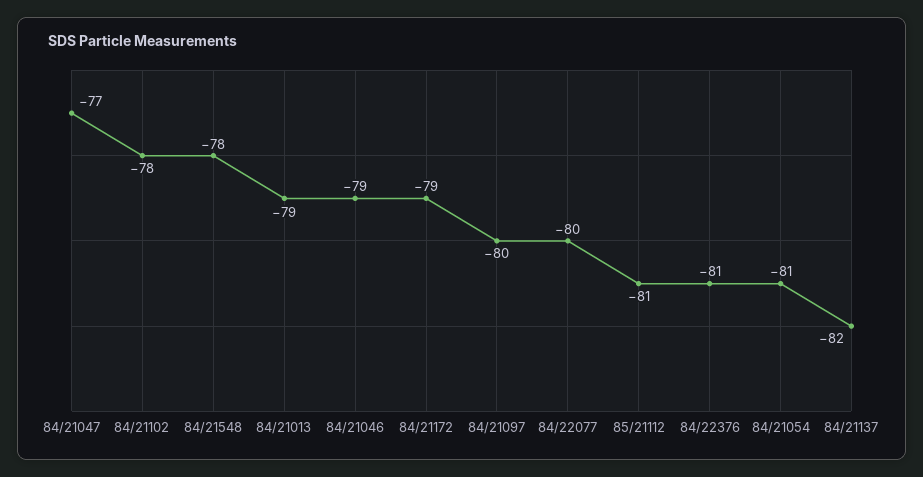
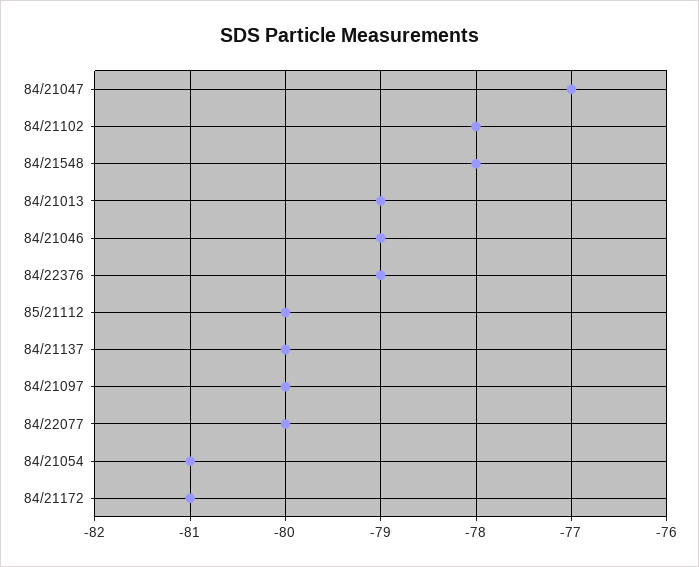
84/21172: -79 -> -81
85/21112: -81 -> -80
84/22376: -81 -> -79
84/21137: -82 -> -80

